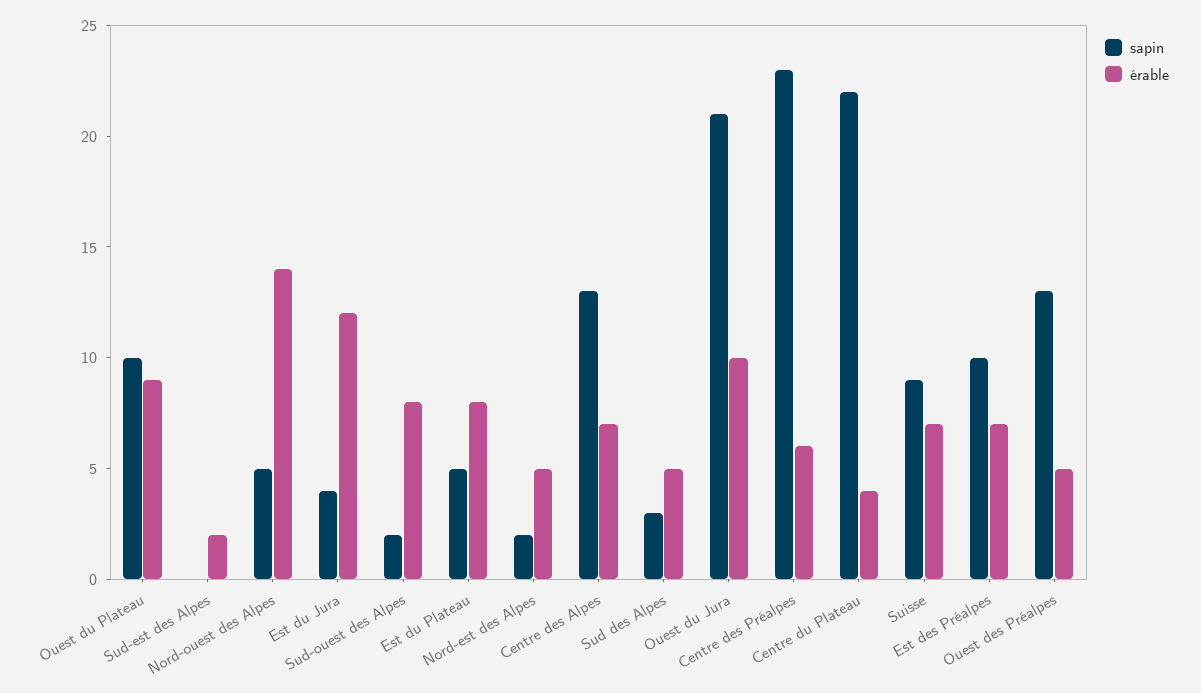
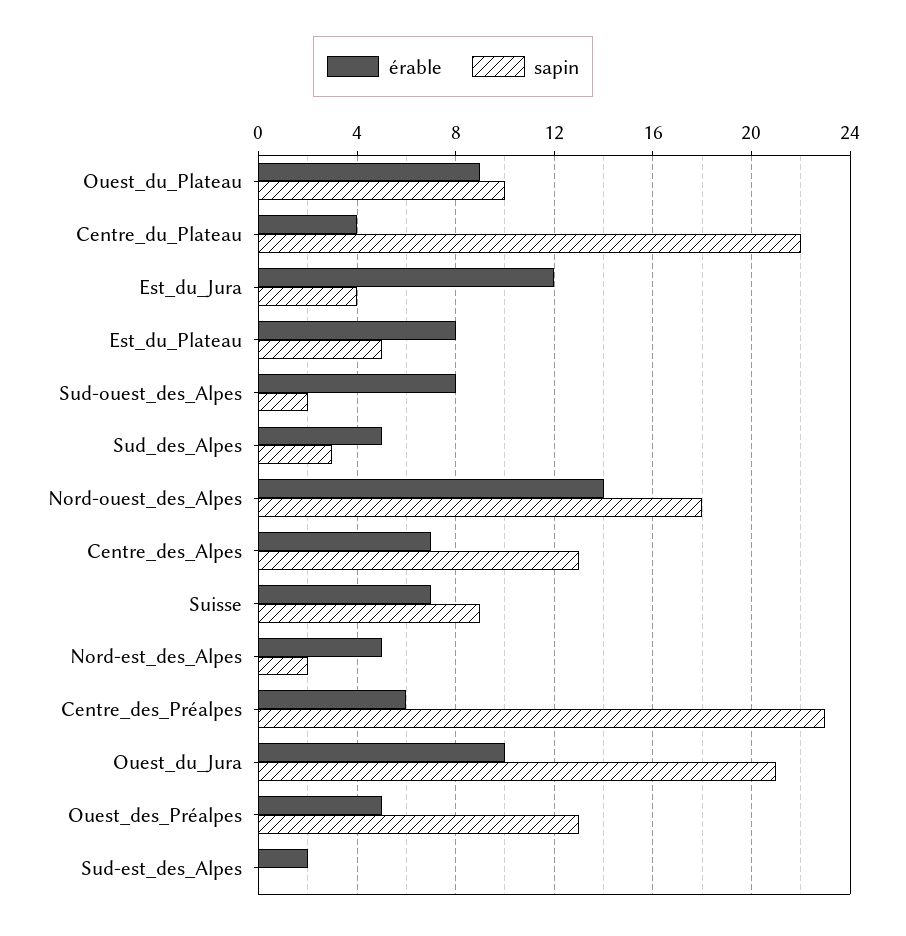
sapin, Nord-ouest des Alpes: 5 -> 18
sapin, Est des Préalpes: 10 -> none
érable, Est des Préalpes: 7 -> none

